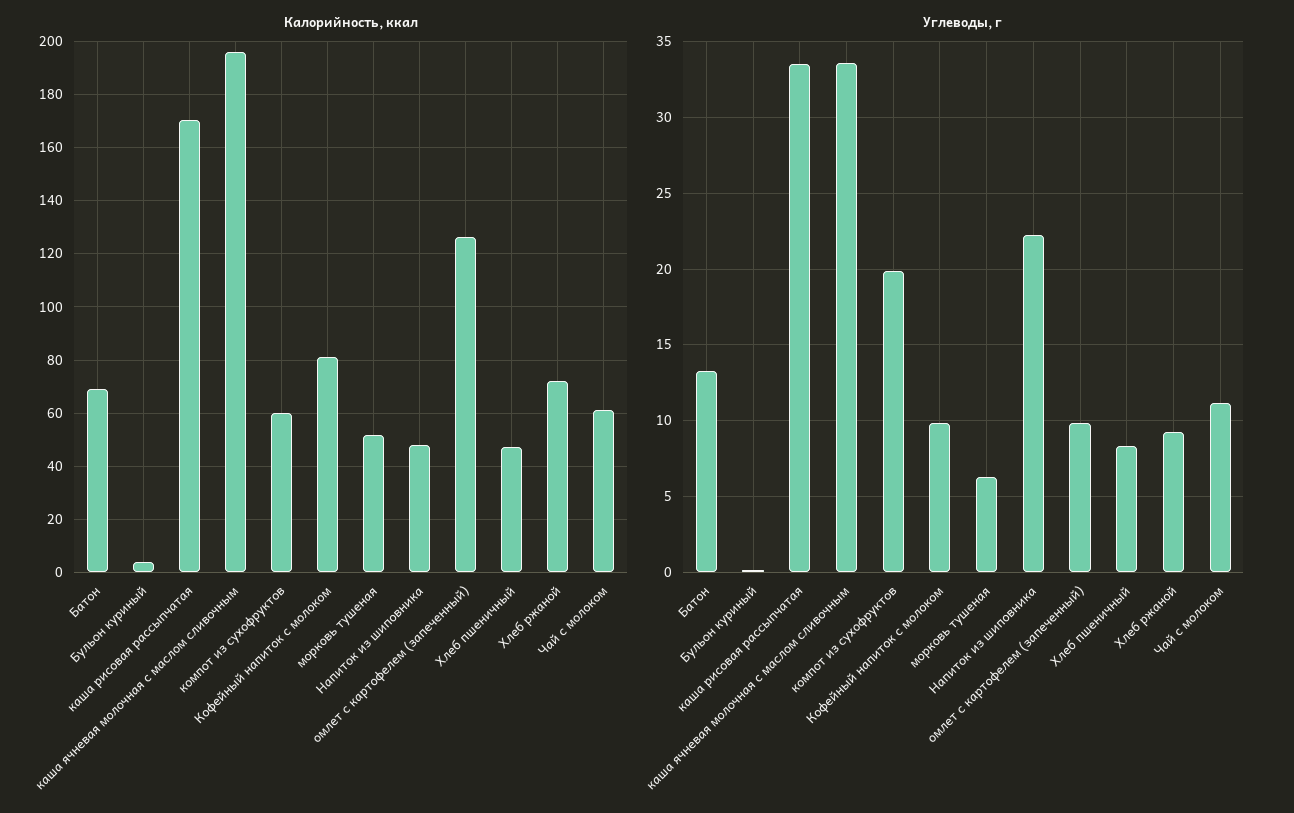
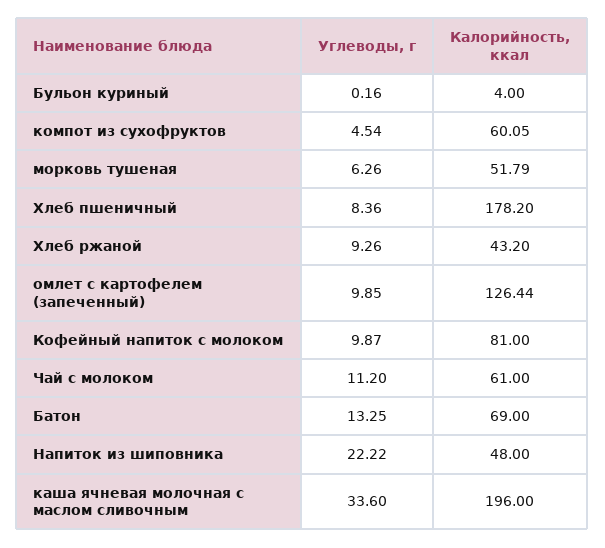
Калорийность, ккал, каша рисовая рассыпчатая: 170 -> none
Калорийность, ккал, Хлеб пшеничный: 47.5 -> 178.2
Калорийность, ккал, Хлеб ржаной: 72.5 -> 43.2
Углеводы, г, каша рисовая рассыпчатая: 33.5 -> none
Углеводы, г, компот из сухофруктов: 20 -> 4.54

